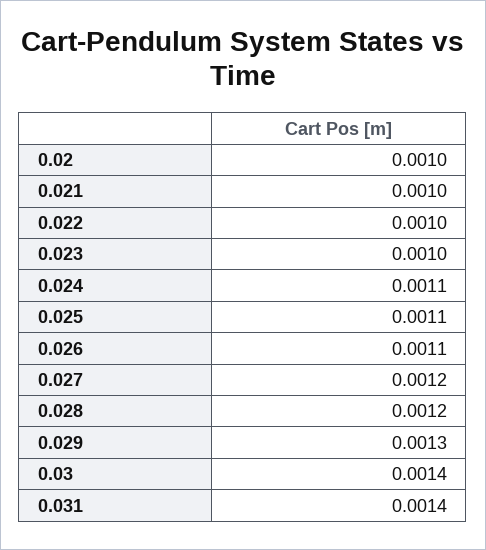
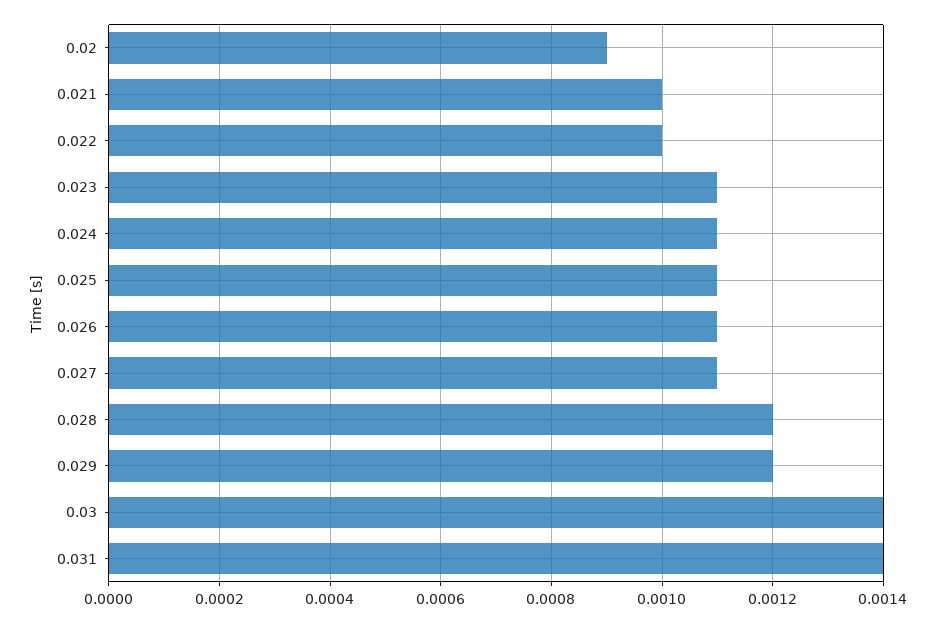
0.02: 0.001 -> 0.0009
0.023: 0.001 -> 0.0011
0.027: 0.0012 -> 0.0011
0.029: 0.0013 -> 0.0012

